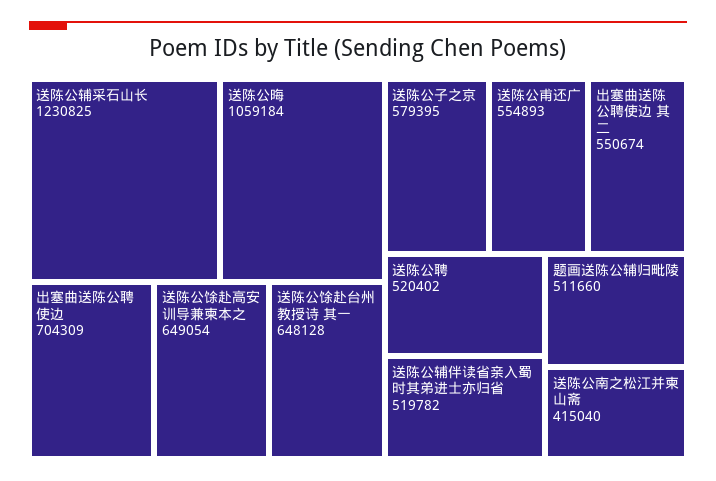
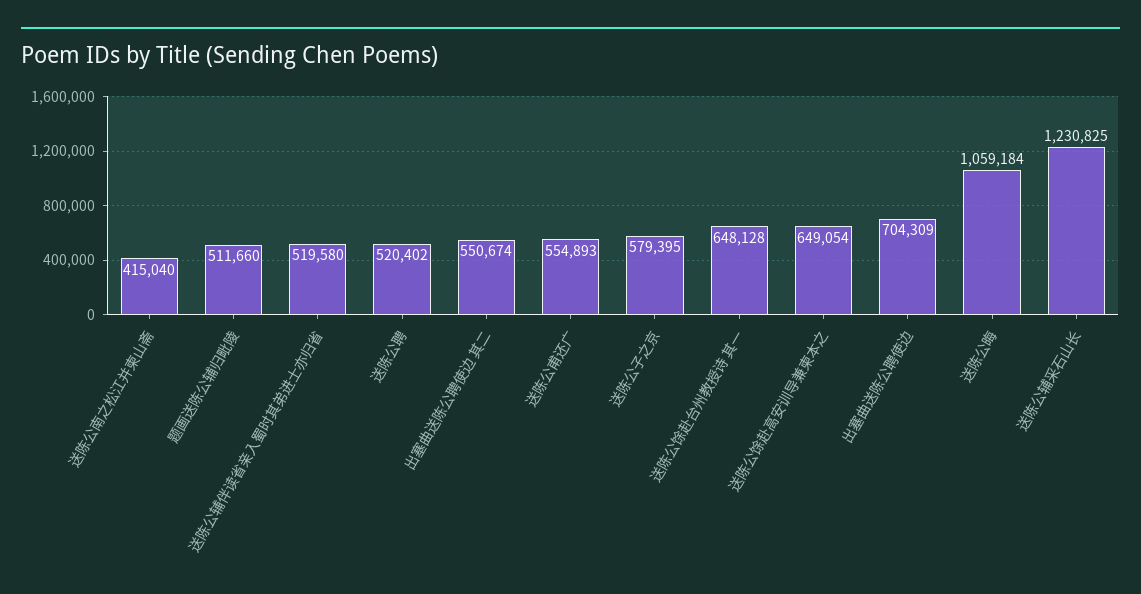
送陈公辅伴读省亲入蜀时其弟进士亦归省: 519782 -> 519580

